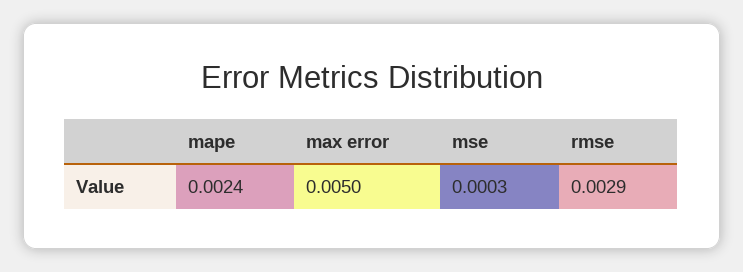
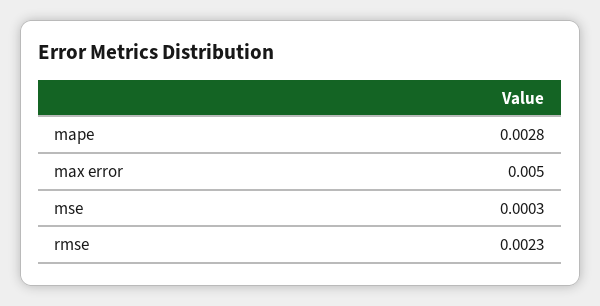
mape: 0.0024 -> 0.0028
rmse: 0.0029 -> 0.0023

